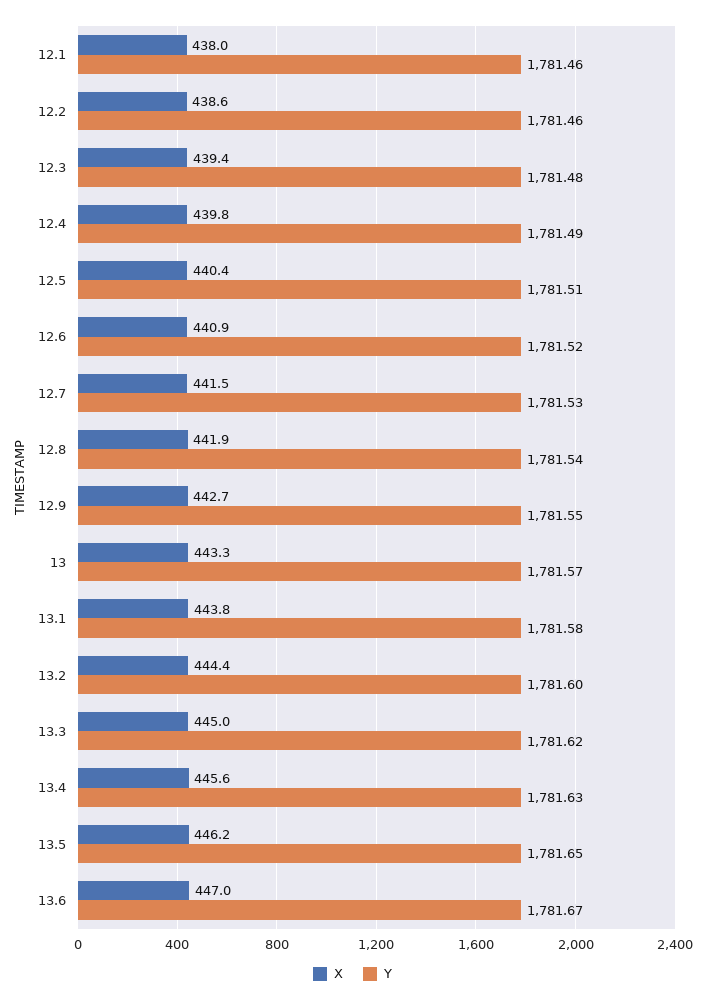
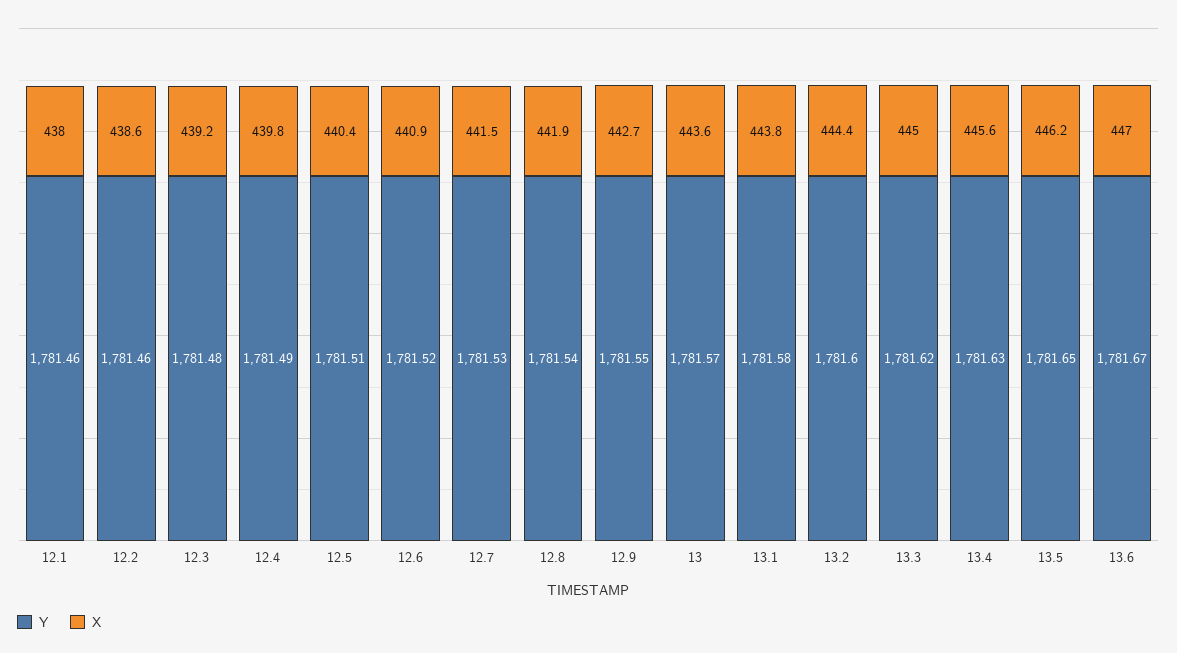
X, 12.3: 439.4 -> 439.2
X, 13: 443.3 -> 443.6

